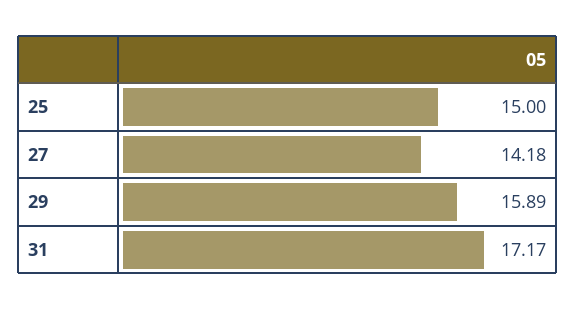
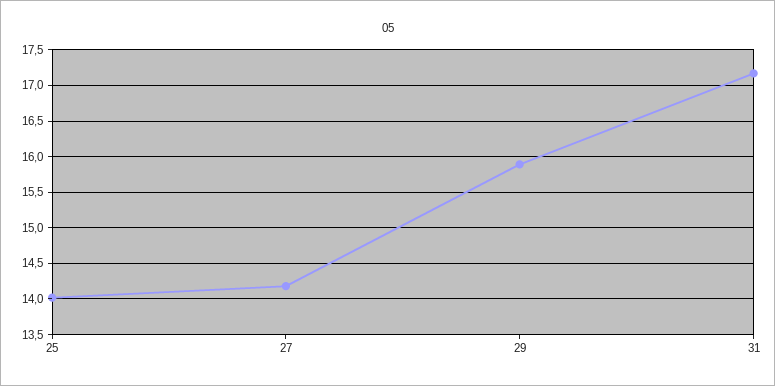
25: 15 -> 14

